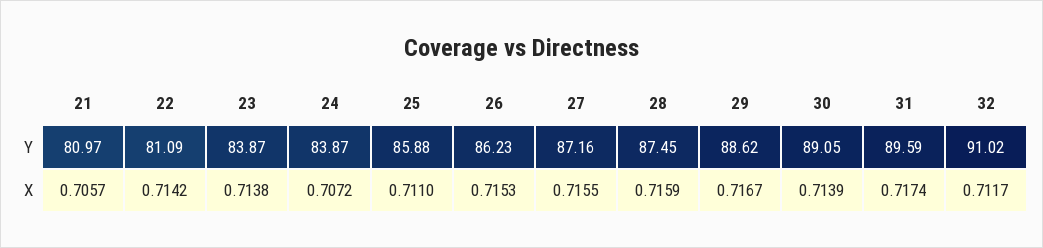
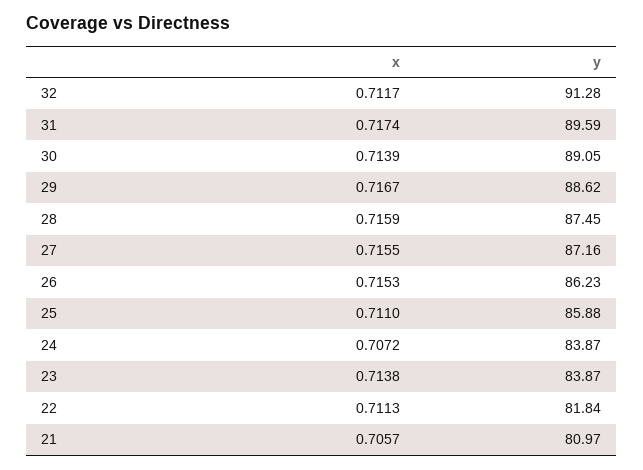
22, Y: 81.09 -> 81.84
32, Y: 91.02 -> 91.28
22, X: 0.7142 -> 0.7113

